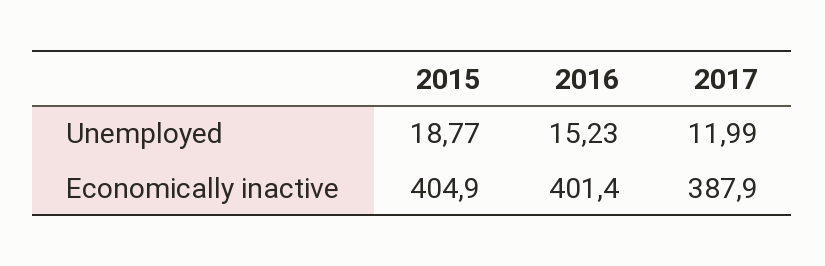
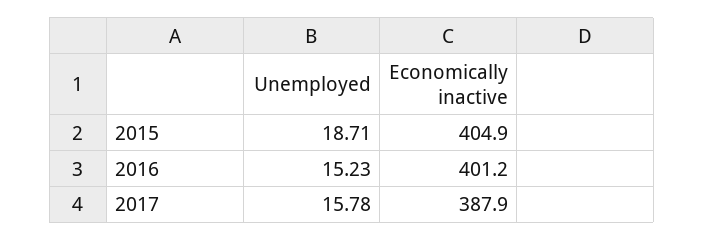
2015, Unemployed: 18.77 -> 18.71
2017, Unemployed: 11.99 -> 15.78
2016, Economically inactive: 401.4 -> 401.2

